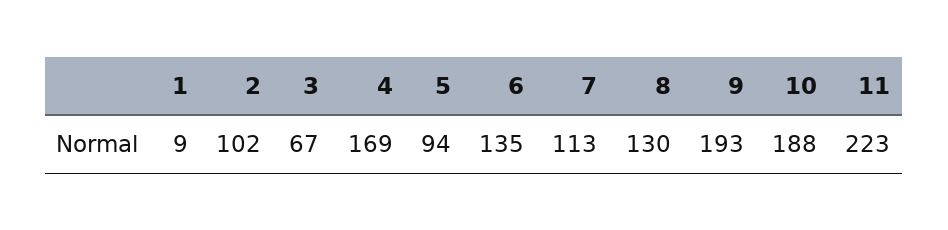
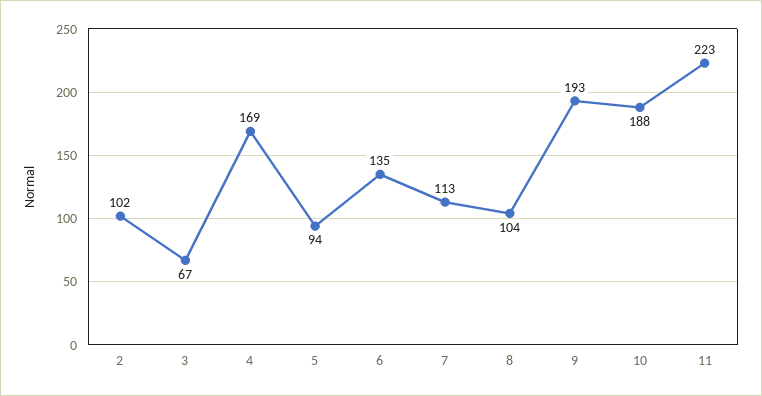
1: 9 -> none
8: 130 -> 104

